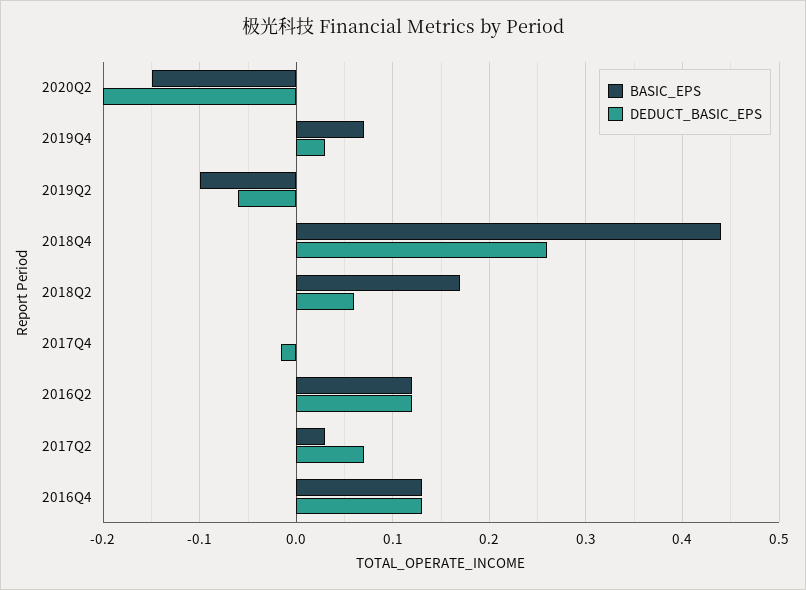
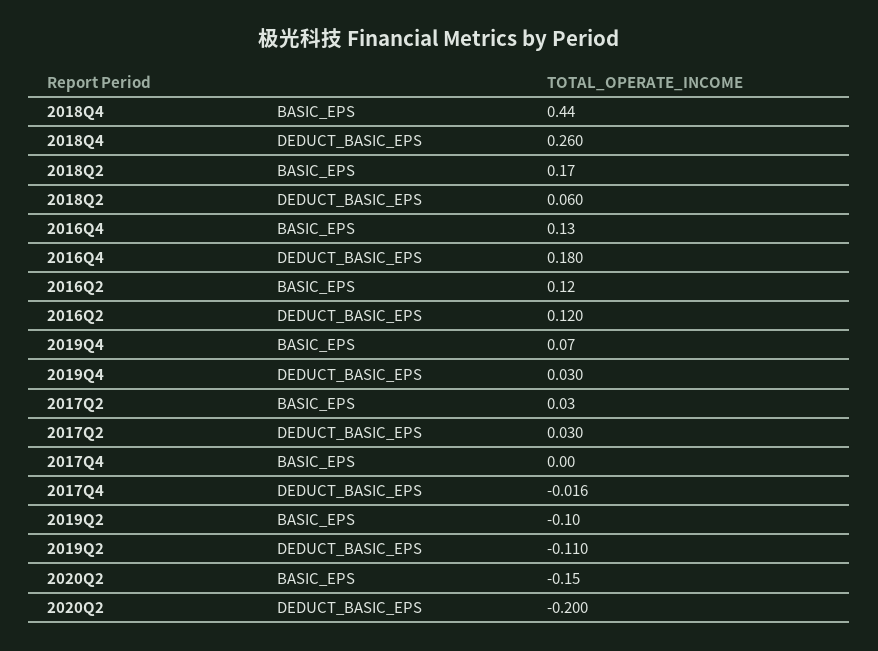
DEDUCT_BASIC_EPS, 2019Q2: -0.06 -> -0.11
DEDUCT_BASIC_EPS, 2017Q2: 0.07 -> 0.03
DEDUCT_BASIC_EPS, 2016Q4: 0.13 -> 0.18

